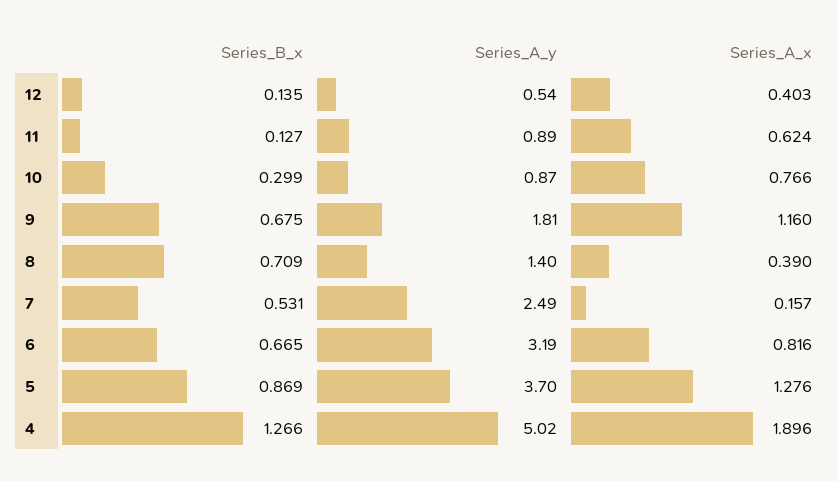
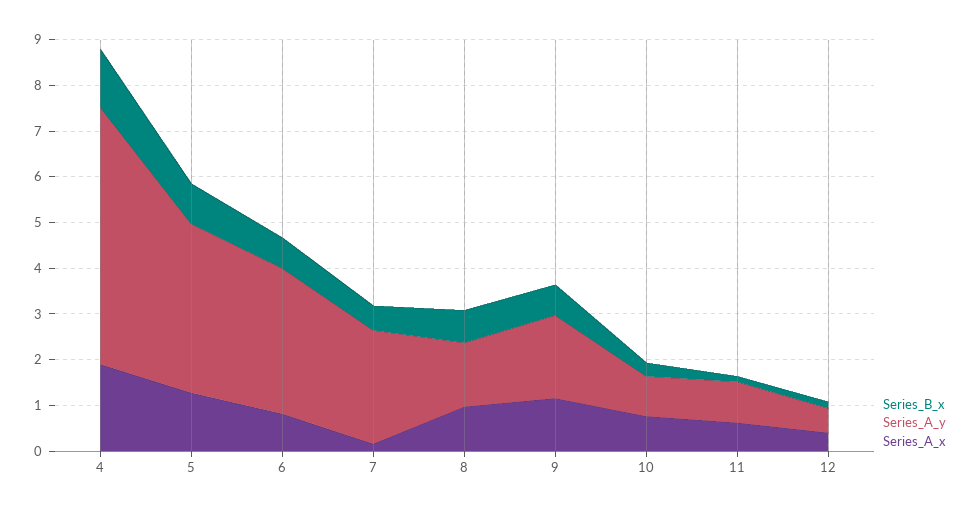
Series_A_x, 8: 0.39 -> 1
Series_A_y, 4: 5.02 -> 5.6

